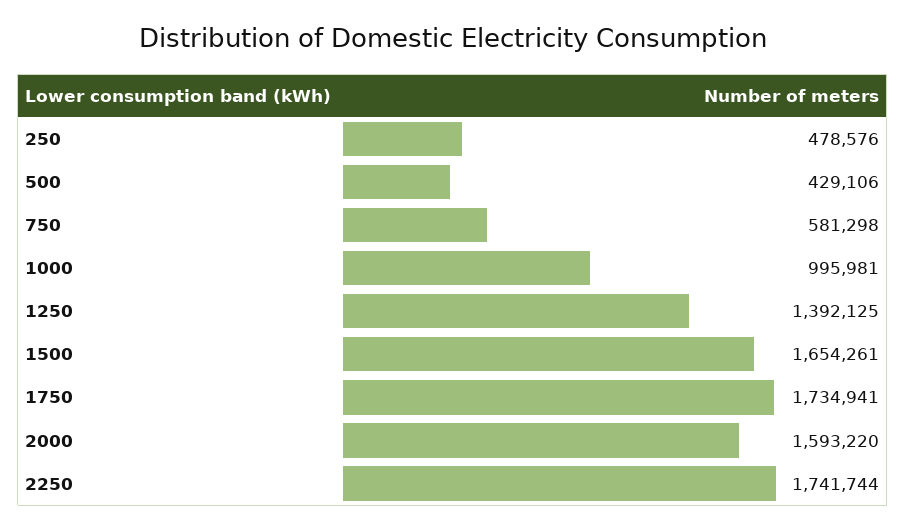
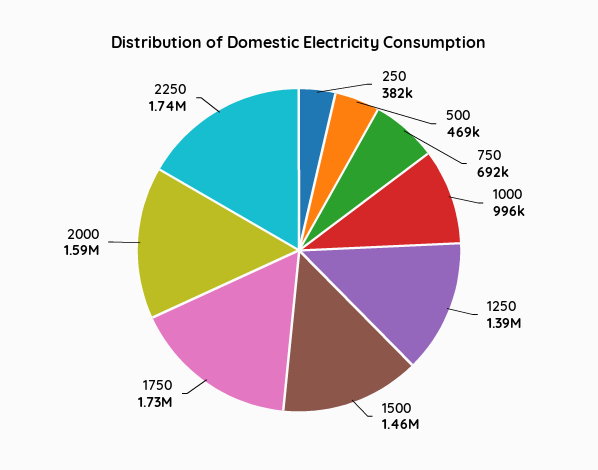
250: 478576 -> 382000
500: 429106 -> 469000
750: 581298 -> 692000
1500: 1654261 -> 1460000

